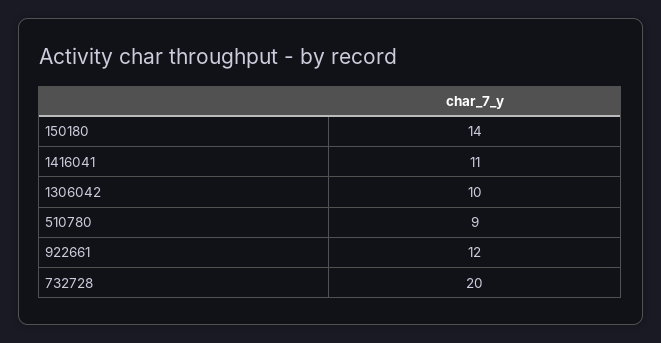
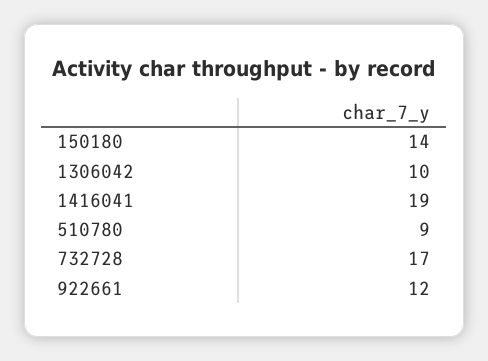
1416041: 11 -> 19
732728: 20 -> 17

